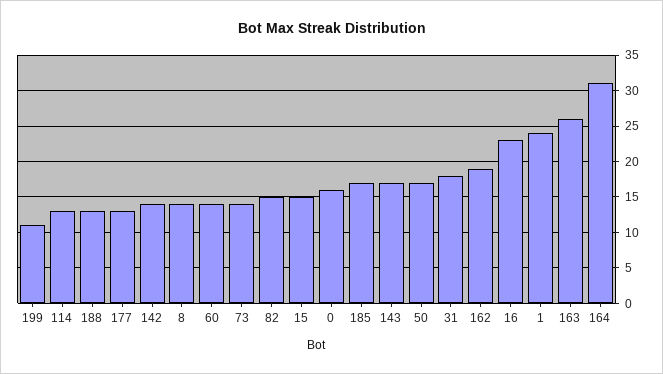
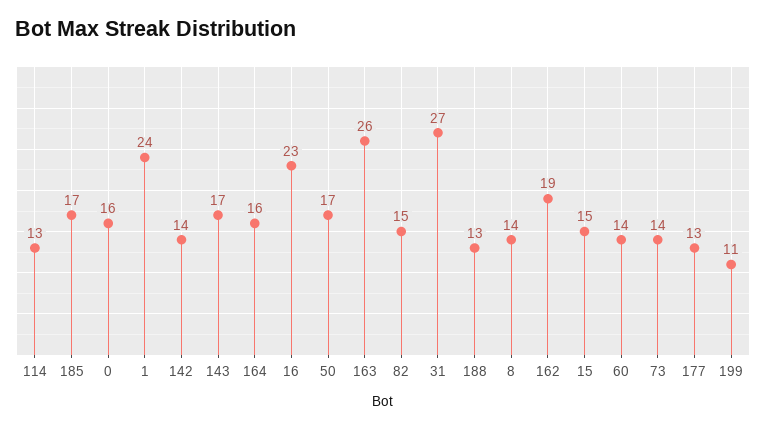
31: 18 -> 27
164: 31 -> 16

